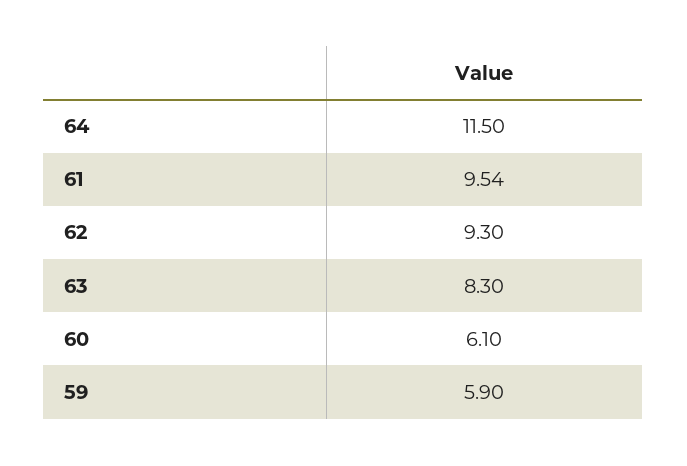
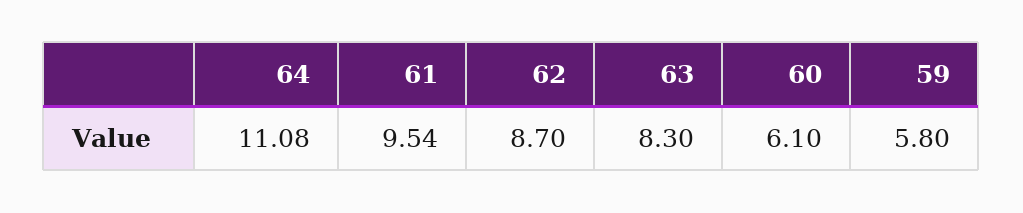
64: 11.5 -> 11.08
62: 9.3 -> 8.7
59: 5.9 -> 5.8

